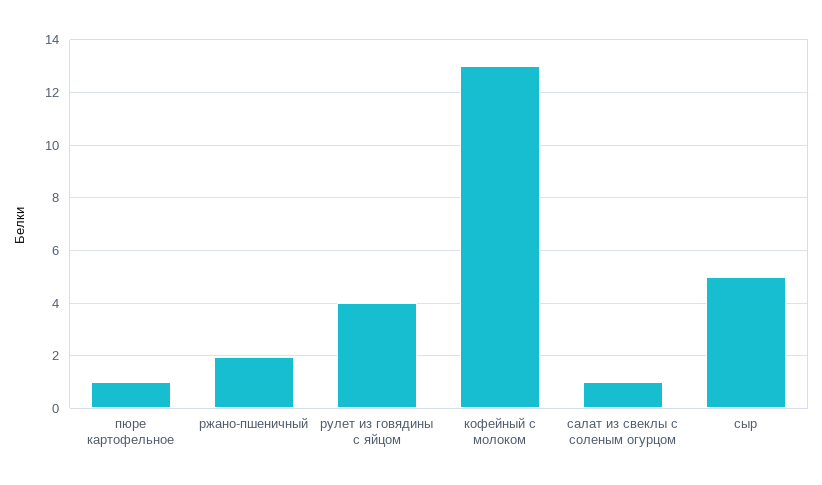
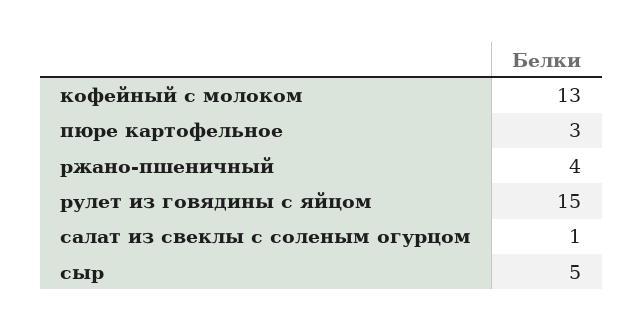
пюре картофельное: 1 -> 3
ржано-пшеничный: 2 -> 4
рулет из говядины с яйцом: 4 -> 15

